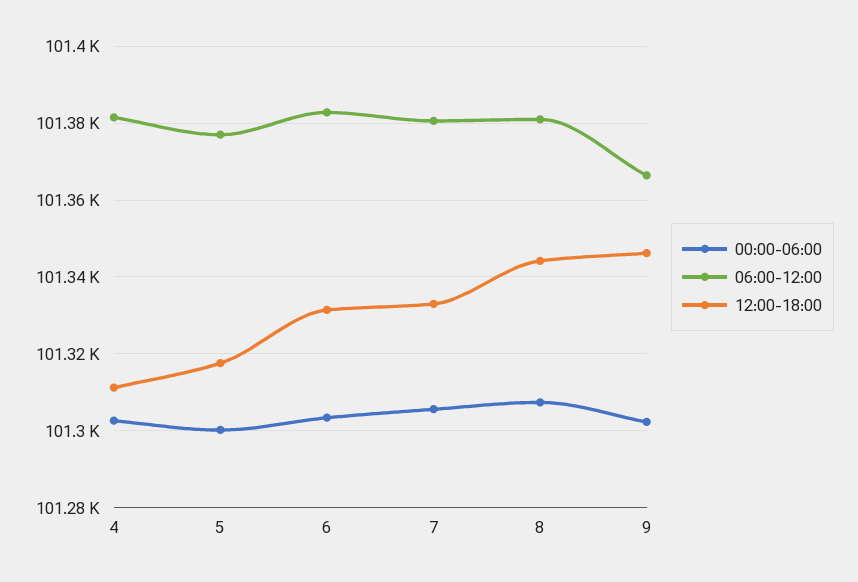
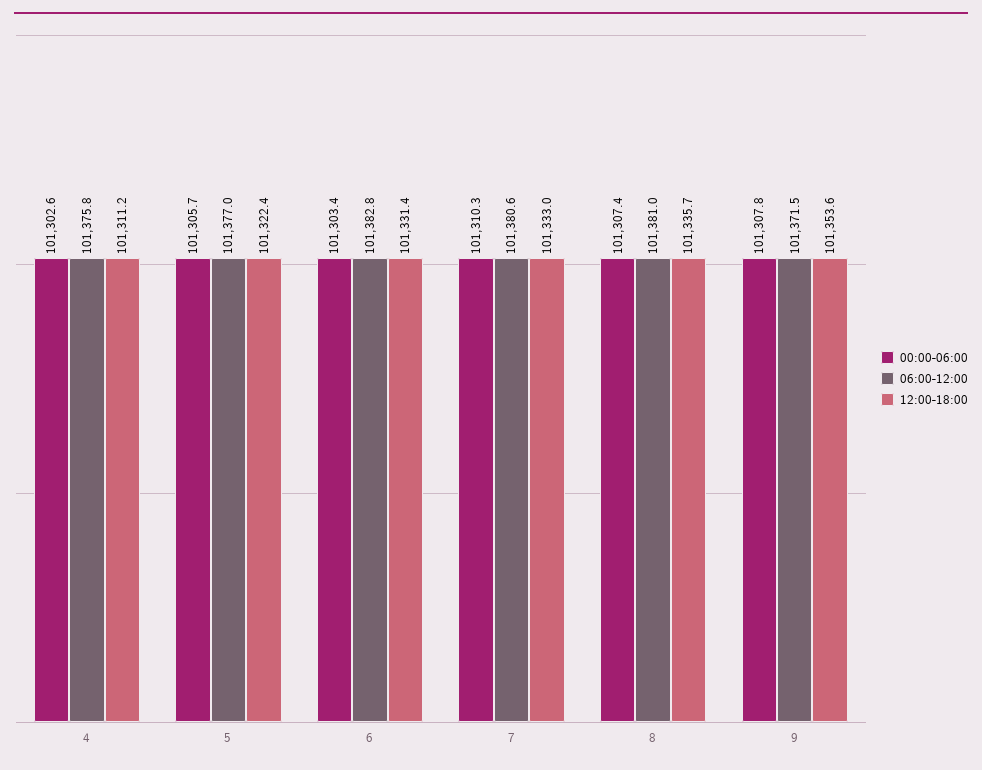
06:00-12:00, 4: 101382 -> 101375.8
00:00-06:00, 5: 101300 -> 101305.7
12:00-18:00, 5: 101318 -> 101322.4
00:00-06:00, 7: 101306 -> 101310.3
12:00-18:00, 8: 101344 -> 101335.7
00:00-06:00, 9: 101302 -> 101307.8
06:00-12:00, 9: 101366 -> 101371.5
12:00-18:00, 9: 101346 -> 101353.6

